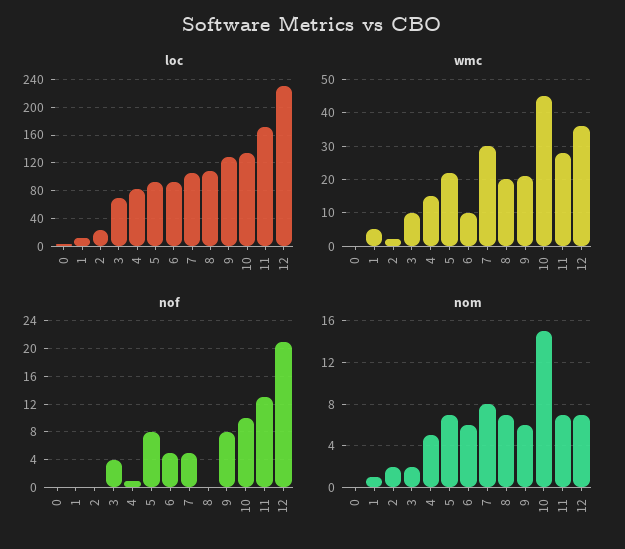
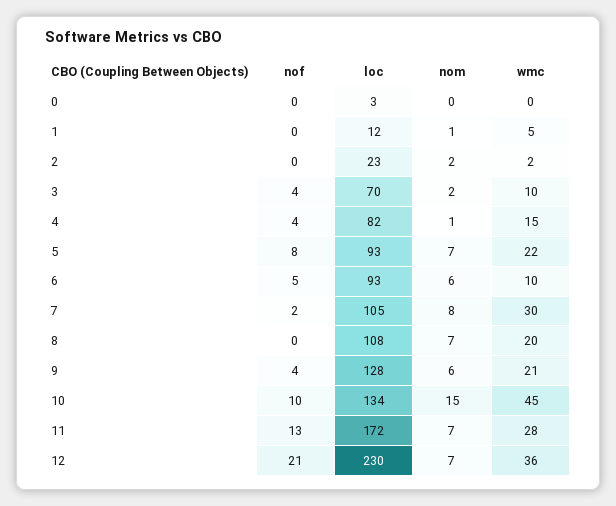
nof, 4: 1 -> 4
nof, 7: 5 -> 2
nof, 9: 8 -> 4
nom, 4: 5 -> 1

